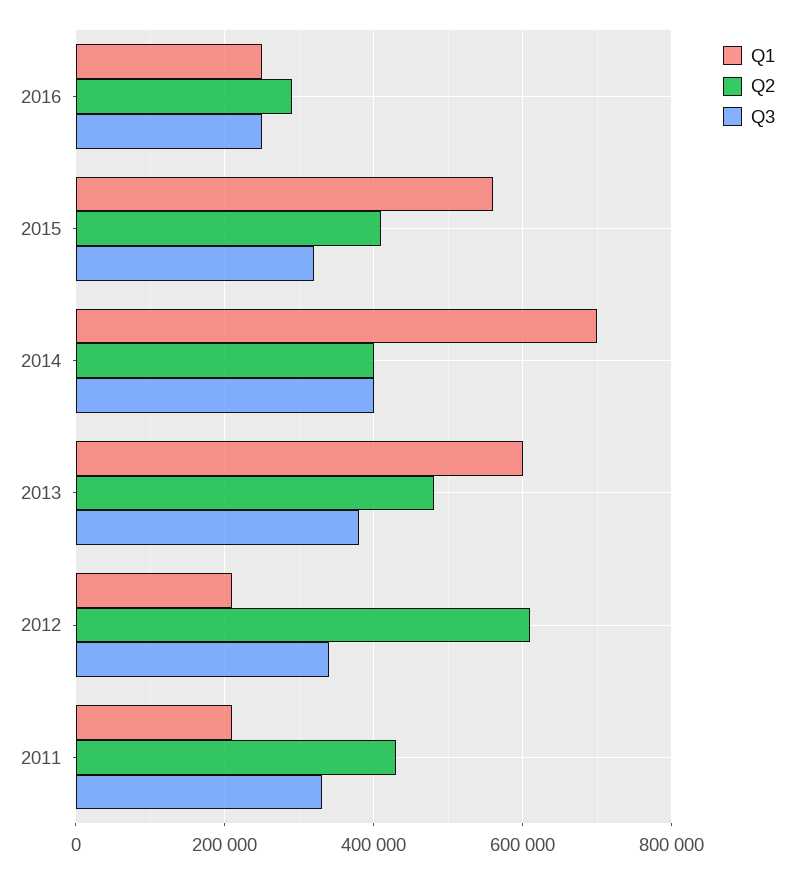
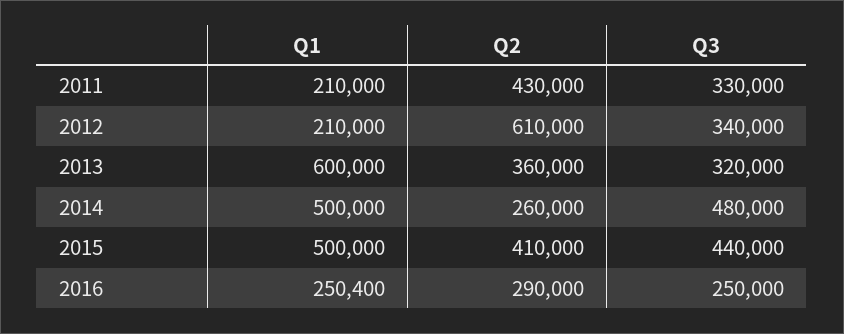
Q1, 2015: 560000 -> 500000
Q3, 2015: 320000 -> 440000
Q1, 2014: 700000 -> 500000
Q2, 2014: 400000 -> 260000
Q3, 2014: 400000 -> 480000
Q2, 2013: 480000 -> 360000
Q3, 2013: 380000 -> 320000

